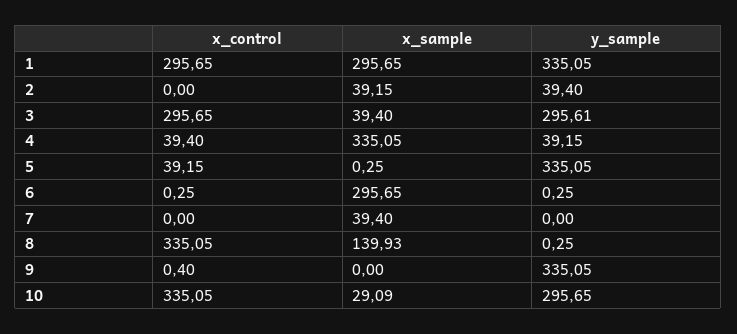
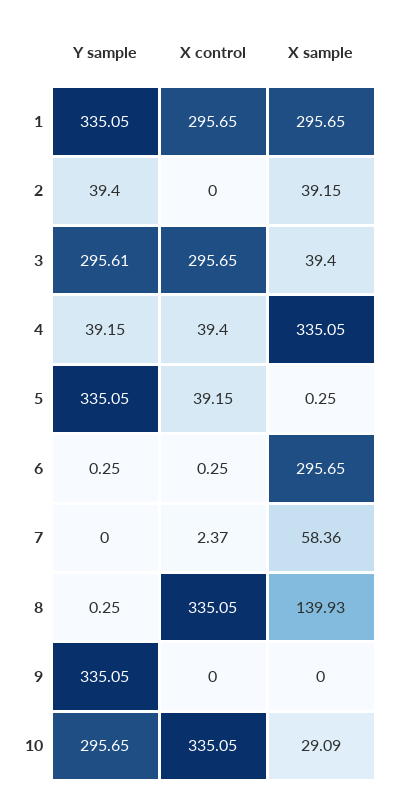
x_control, 7: 0 -> 2.37
x_sample, 7: 39.4 -> 58.36
x_control, 9: 0.4 -> 0

